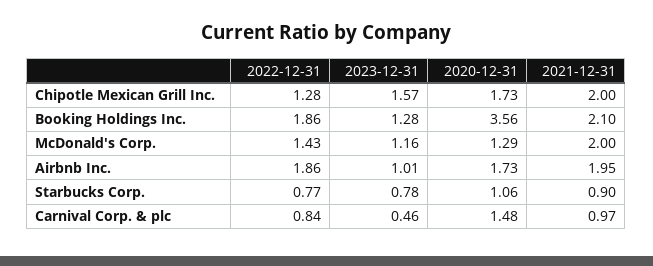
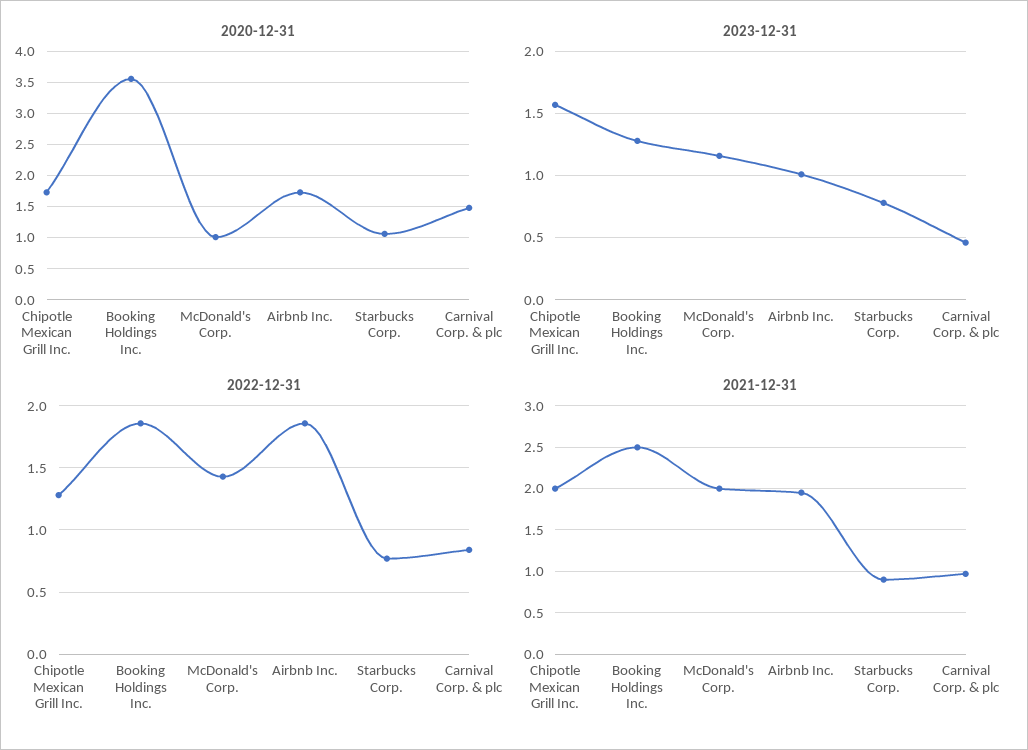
2021-12-31, Booking Holdings Inc.: 2.1 -> 2.5
2020-12-31, McDonald's Corp.: 1.29 -> 1

